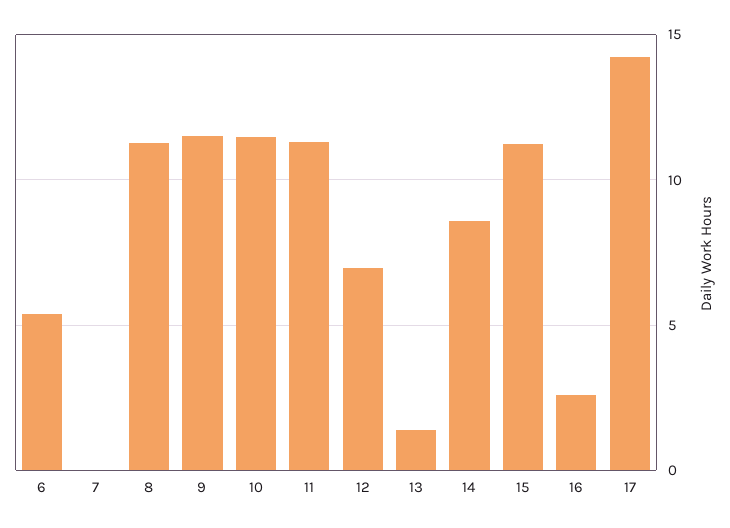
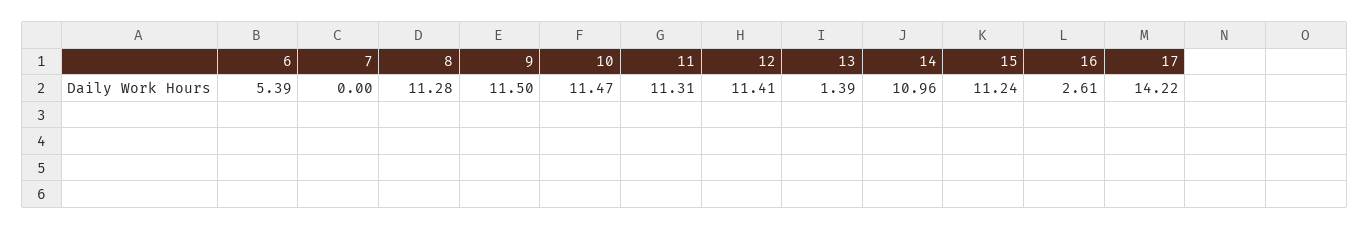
12: 7 -> 11.41
14: 8.5 -> 10.96

